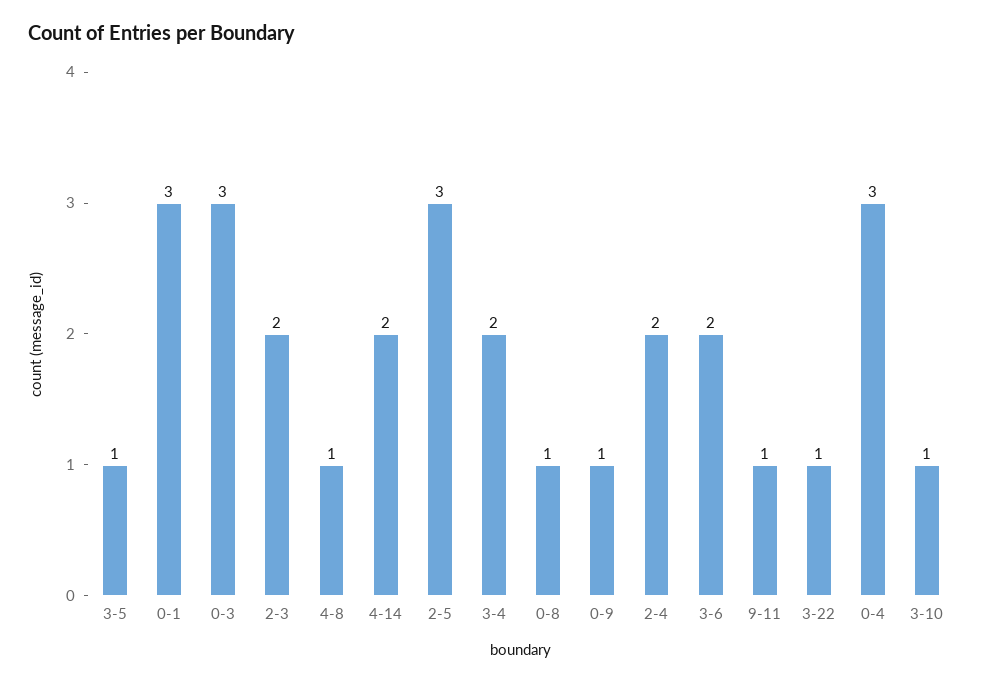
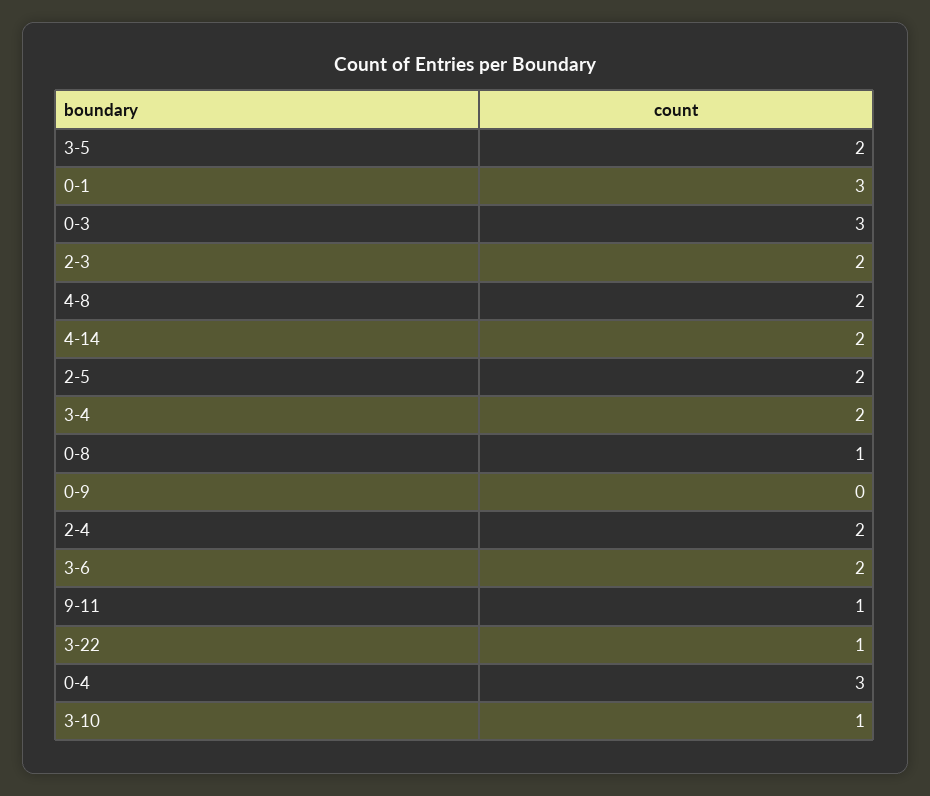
3-5: 1 -> 2
4-8: 1 -> 2
2-5: 3 -> 2
0-9: 1 -> 0

